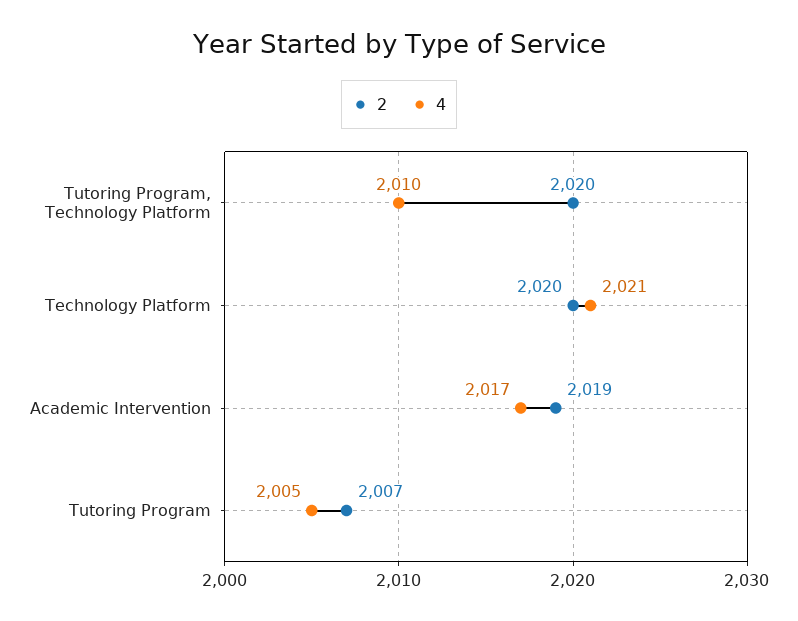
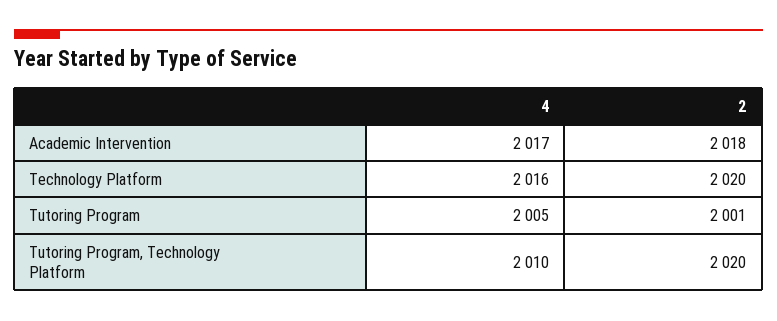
4, Technology Platform: 2021 -> 2016
2, Academic Intervention: 2019 -> 2018
2, Tutoring Program: 2007 -> 2001

